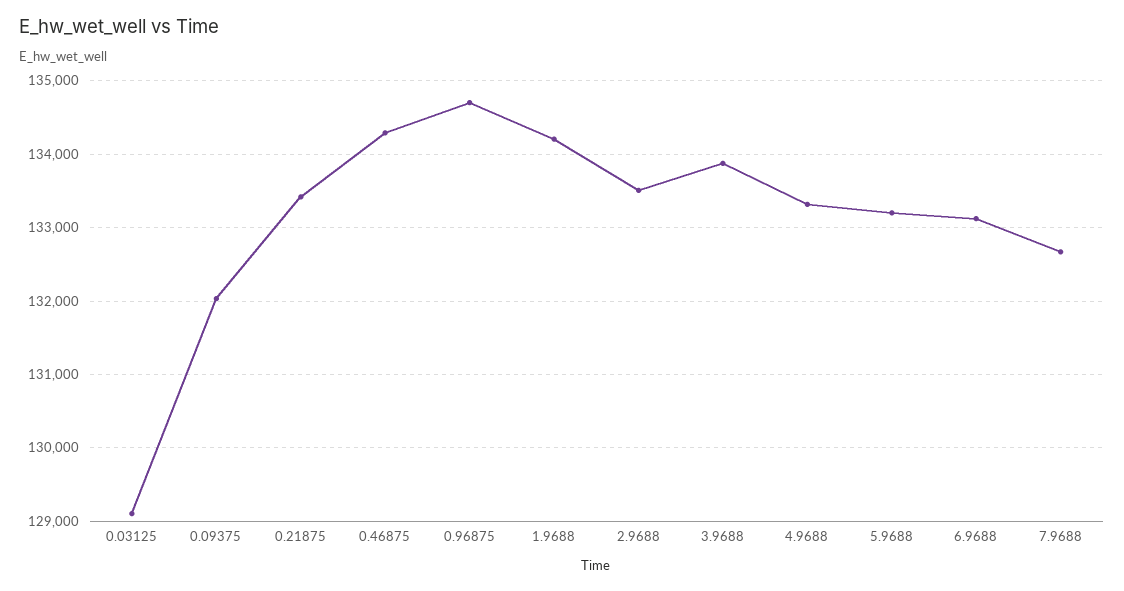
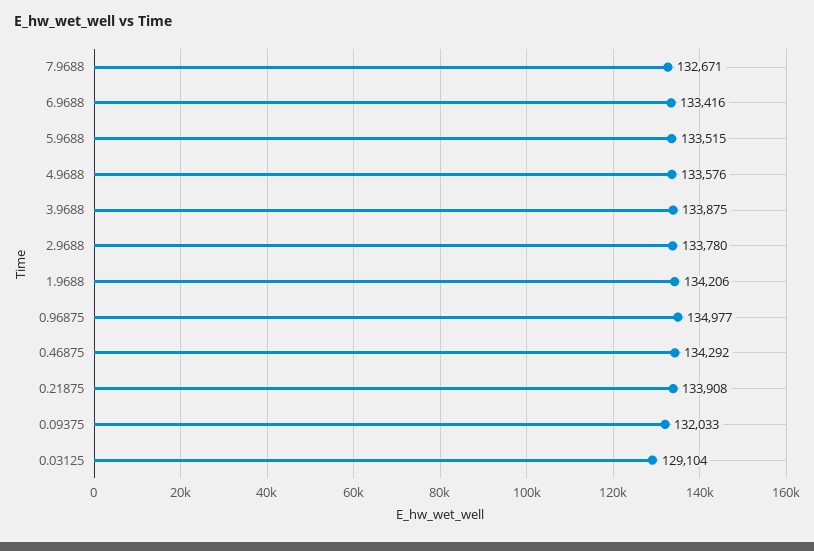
0.21875: 133400 -> 133908
0.96875: 134700 -> 134977
2.9688: 133500 -> 133780
4.9688: 133300 -> 133576
5.9688: 133200 -> 133515
6.9688: 133100 -> 133416

